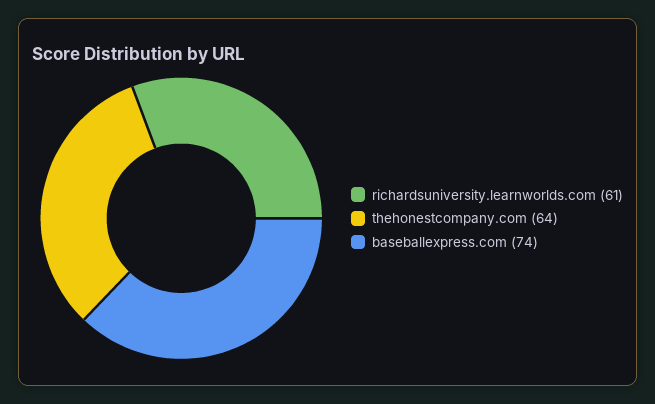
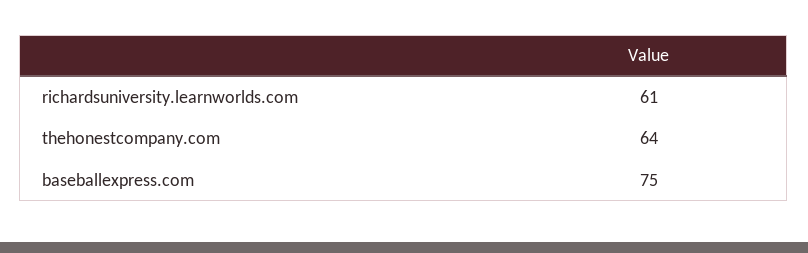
baseballexpress.com: 74 -> 75

